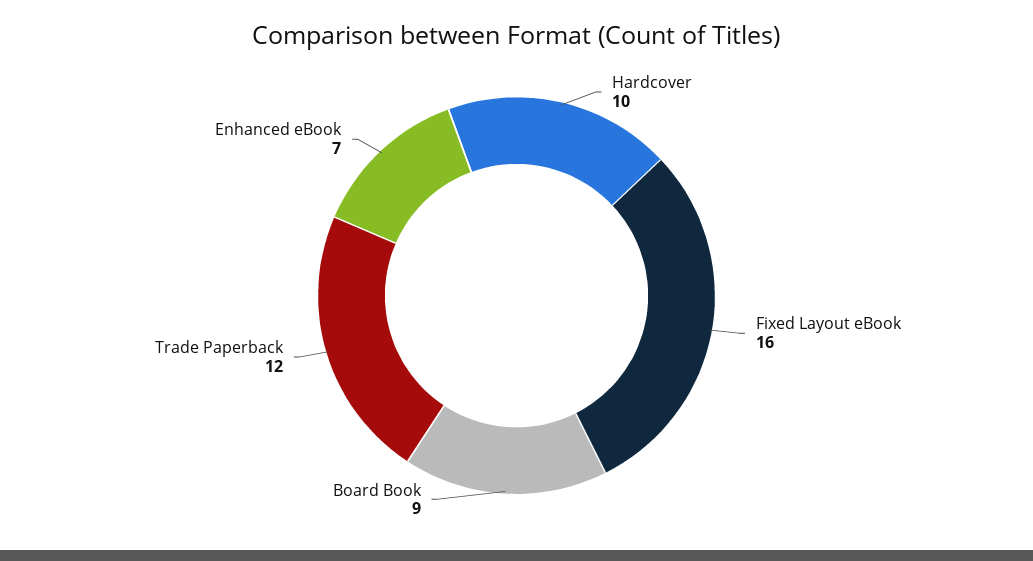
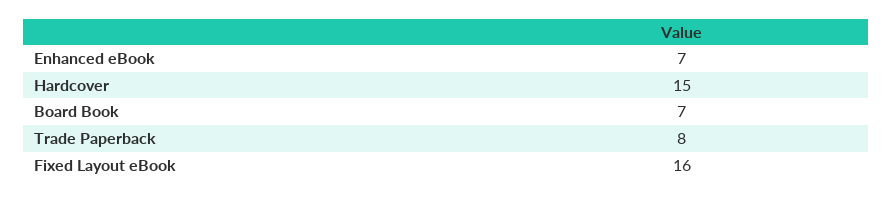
Hardcover: 10 -> 15
Board Book: 9 -> 7
Trade Paperback: 12 -> 8

